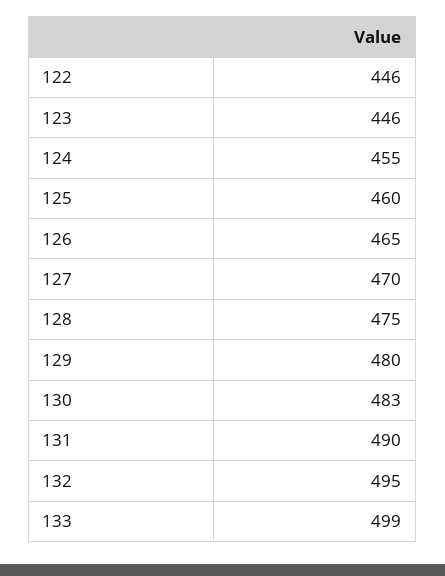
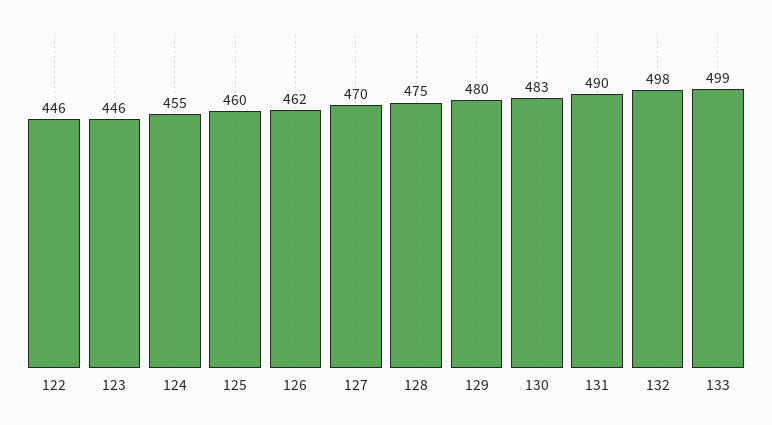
126: 465 -> 462
132: 495 -> 498

